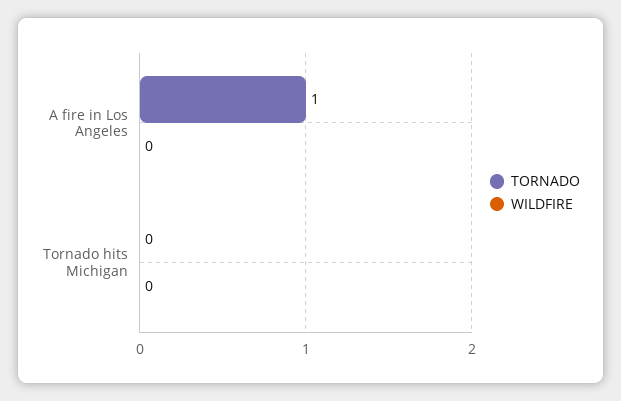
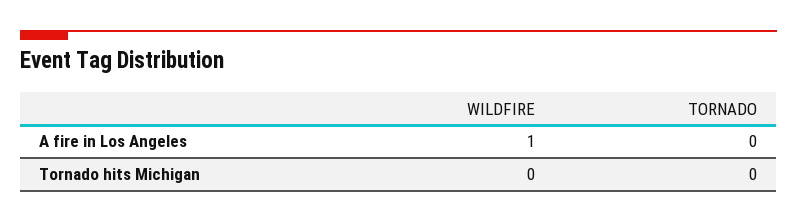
TORNADO, A fire in Los Angeles: 1 -> 0
WILDFIRE, A fire in Los Angeles: 0 -> 1

